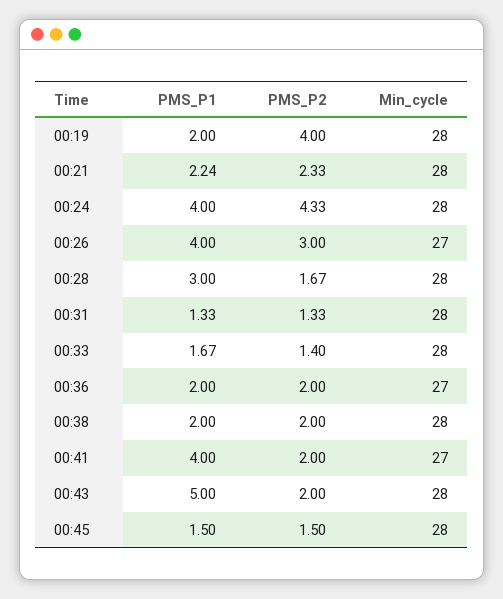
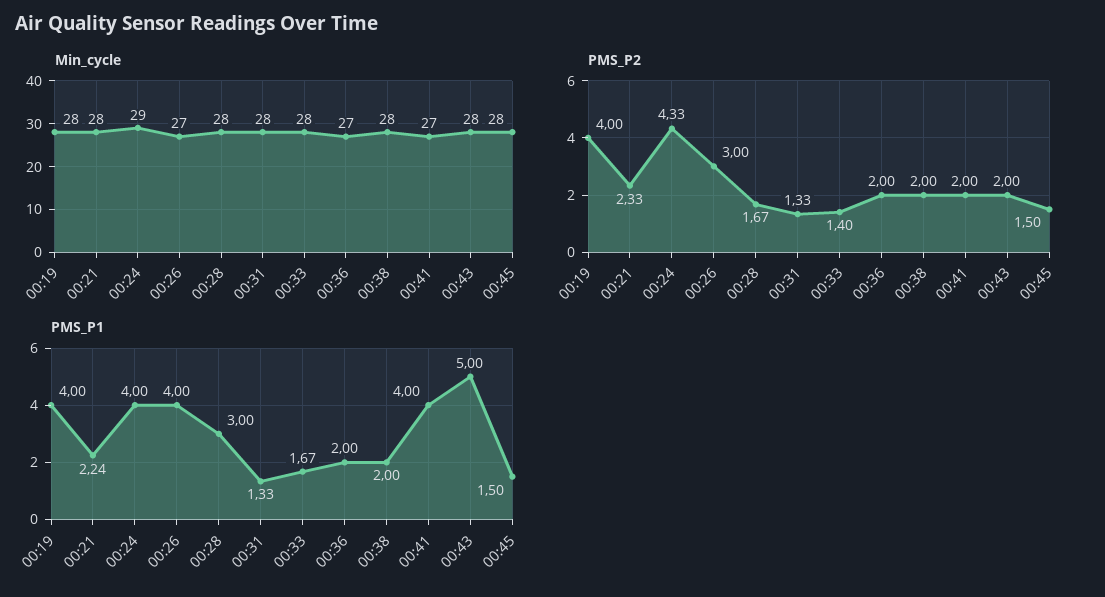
PMS_P1, 00:19: 2 -> 4
Min_cycle, 00:24: 28 -> 29

